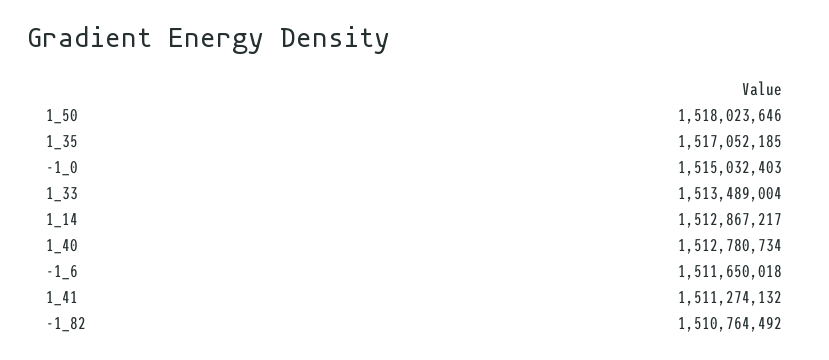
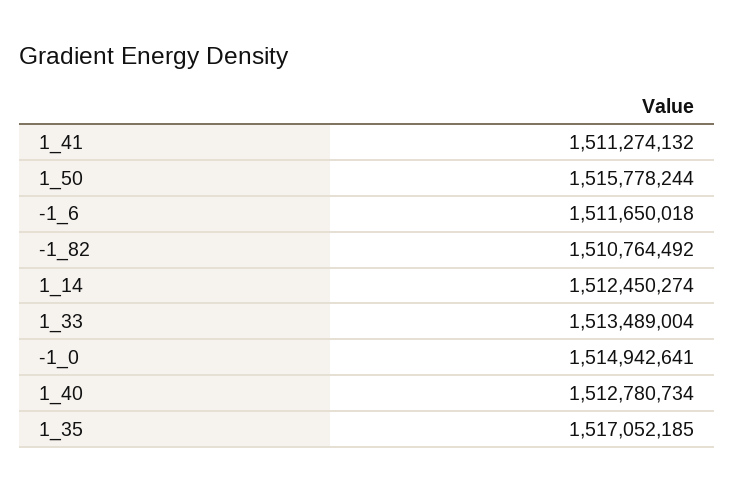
1_50: 1518023646 -> 1515778244
-1_0: 1515032403 -> 1514942641
1_14: 1512867217 -> 1512450274

